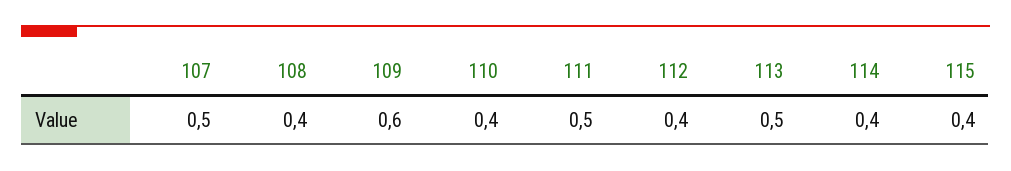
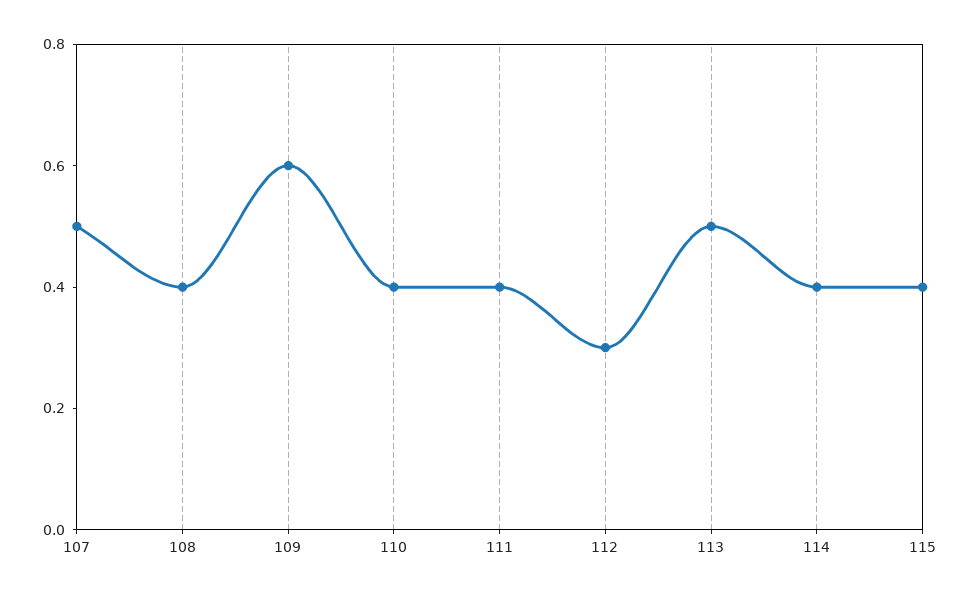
111: 0.5 -> 0.4
112: 0.4 -> 0.3

